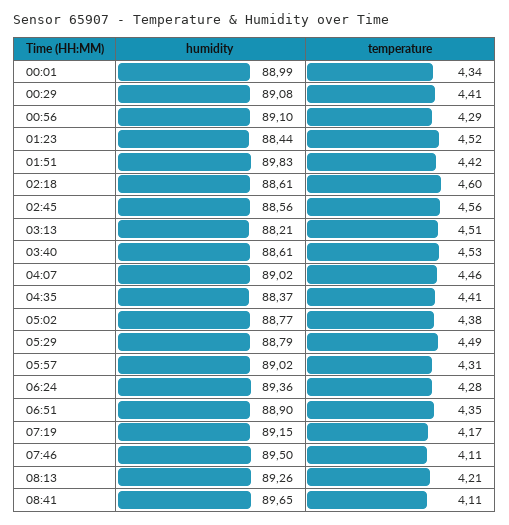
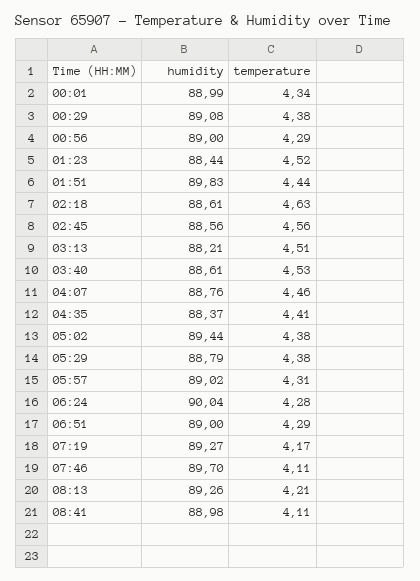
temperature, 00:29: 4.41 -> 4.38
humidity, 00:56: 89.1 -> 89
temperature, 01:51: 4.42 -> 4.44
temperature, 02:18: 4.6 -> 4.63
humidity, 04:07: 89.02 -> 88.76
humidity, 05:02: 88.77 -> 89.44
temperature, 05:29: 4.49 -> 4.38
humidity, 06:24: 89.36 -> 90.04
humidity, 06:51: 88.9 -> 89
temperature, 06:51: 4.35 -> 4.29
humidity, 07:19: 89.15 -> 89.27
humidity, 07:46: 89.5 -> 89.7
humidity, 08:41: 89.65 -> 88.98

